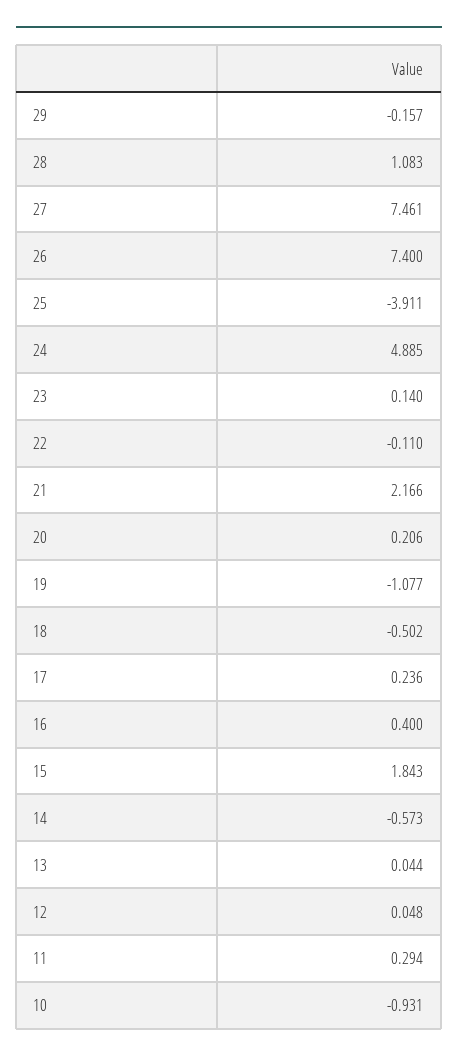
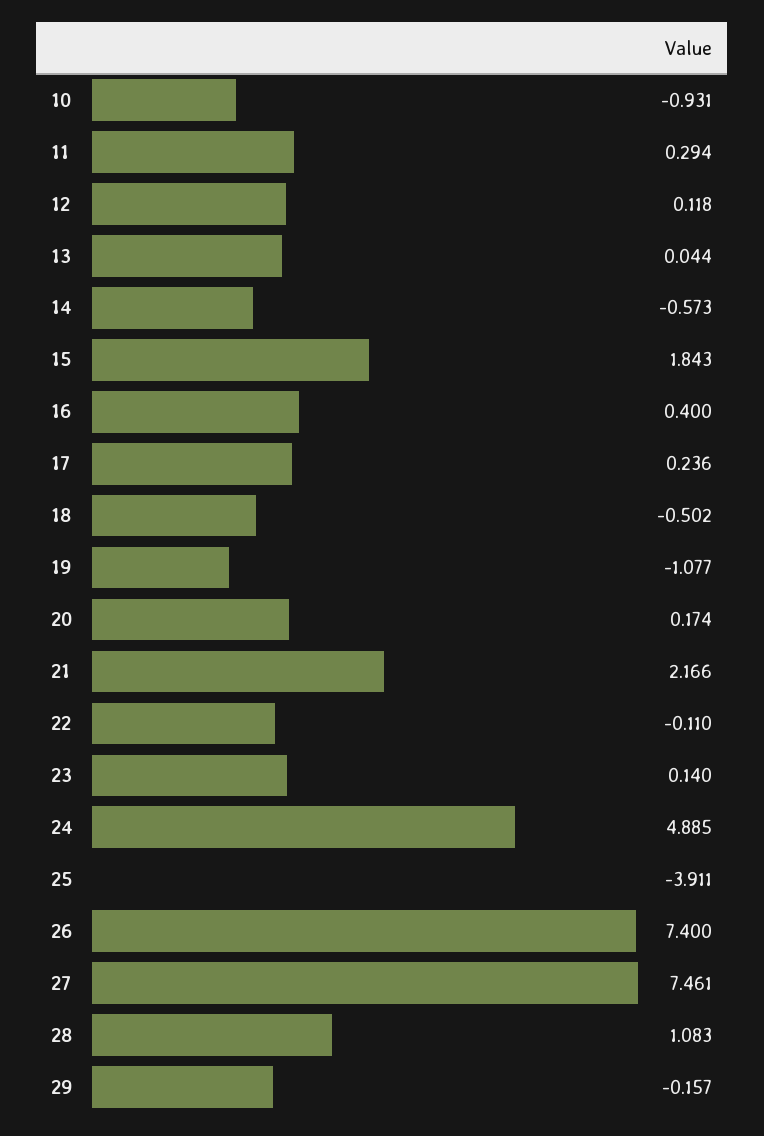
20: 0.206 -> 0.174
12: 0.048 -> 0.118

